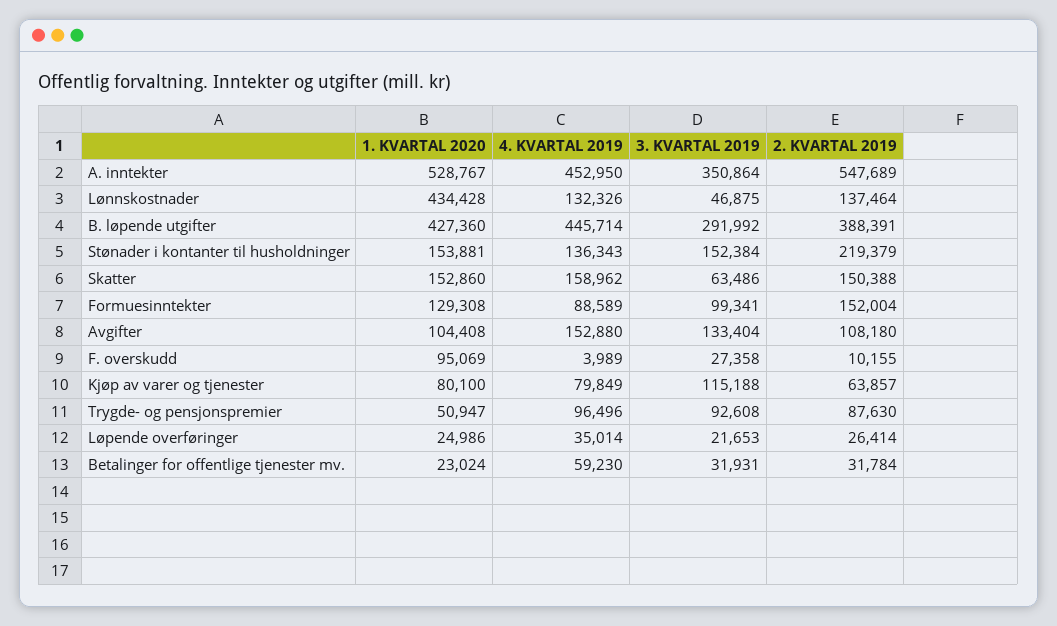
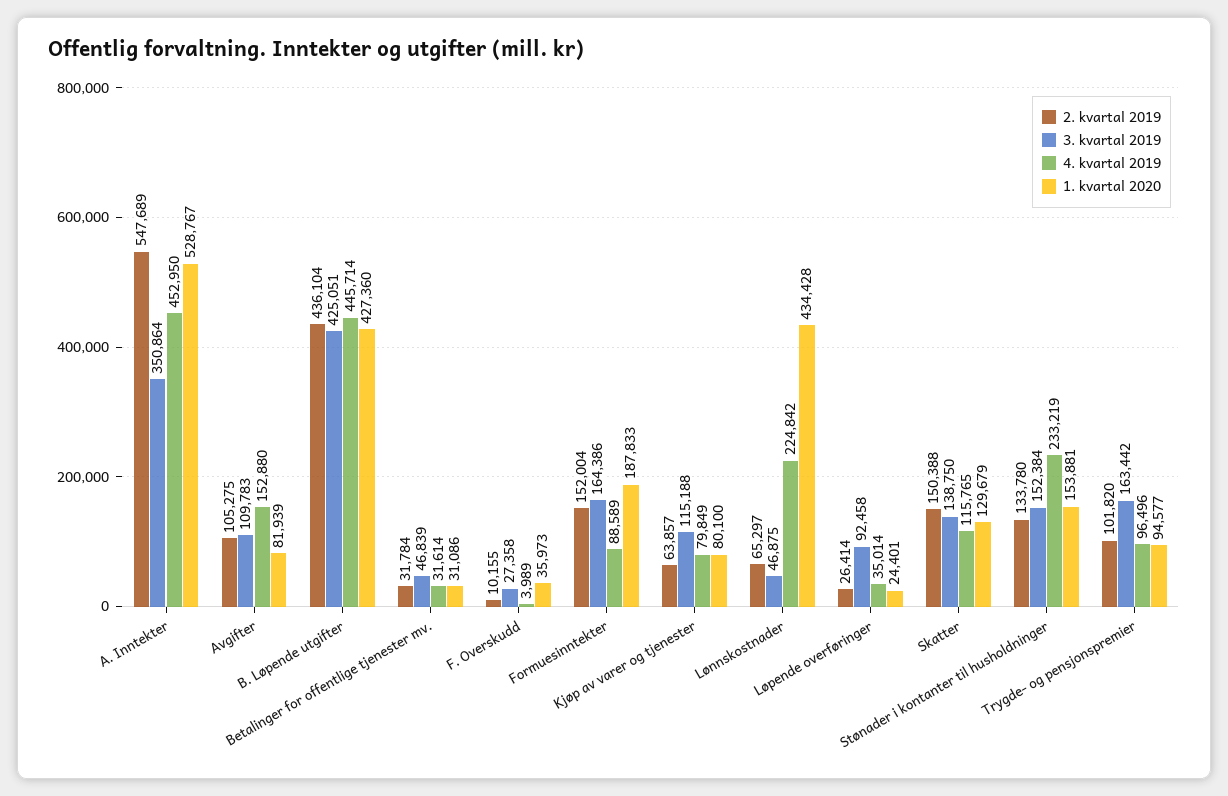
4. KVARTAL 2019, Lønnskostnader: 132326 -> 224842
2. KVARTAL 2019, Lønnskostnader: 137464 -> 65297
3. KVARTAL 2019, B. løpende utgifter: 291992 -> 425051
2. KVARTAL 2019, B. løpende utgifter: 388391 -> 436104
4. KVARTAL 2019, Stønader i kontanter til husholdninger: 136343 -> 233219
2. KVARTAL 2019, Stønader i kontanter til husholdninger: 219379 -> 133780
1. KVARTAL 2020, Skatter: 152860 -> 129679
4. KVARTAL 2019, Skatter: 158962 -> 115765
3. KVARTAL 2019, Skatter: 63486 -> 138750
1. KVARTAL 2020, Formuesinntekter: 129308 -> 187833
3. KVARTAL 2019, Formuesinntekter: 99341 -> 164386
1. KVARTAL 2020, Avgifter: 104408 -> 81939
3. KVARTAL 2019, Avgifter: 133404 -> 109783
2. KVARTAL 2019, Avgifter: 108180 -> 105275
1. KVARTAL 2020, F. overskudd: 95069 -> 35973
1. KVARTAL 2020, Trygde- og pensjonspremier: 50947 -> 94577
3. KVARTAL 2019, Trygde- og pensjonspremier: 92608 -> 163442
2. KVARTAL 2019, Trygde- og pensjonspremier: 87630 -> 101820
1. KVARTAL 2020, Løpende overføringer: 24986 -> 24401
3. KVARTAL 2019, Løpende overføringer: 21653 -> 92458
1. KVARTAL 2020, Betalinger for offentlige tjenester mv.: 23024 -> 31086
4. KVARTAL 2019, Betalinger for offentlige tjenester mv.: 59230 -> 31614
3. KVARTAL 2019, Betalinger for offentlige tjenester mv.: 31931 -> 46839

